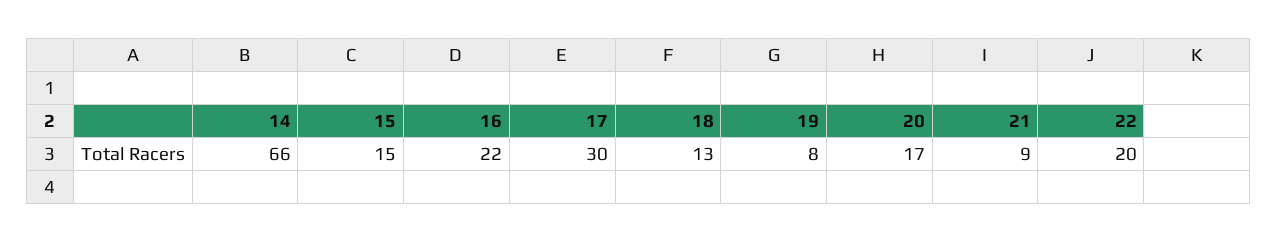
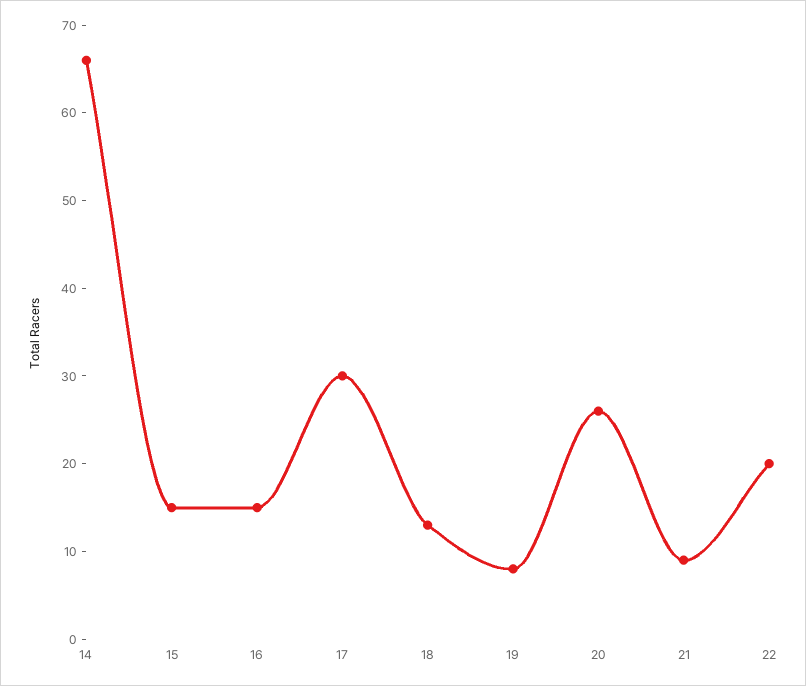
16: 22 -> 15
20: 17 -> 26

